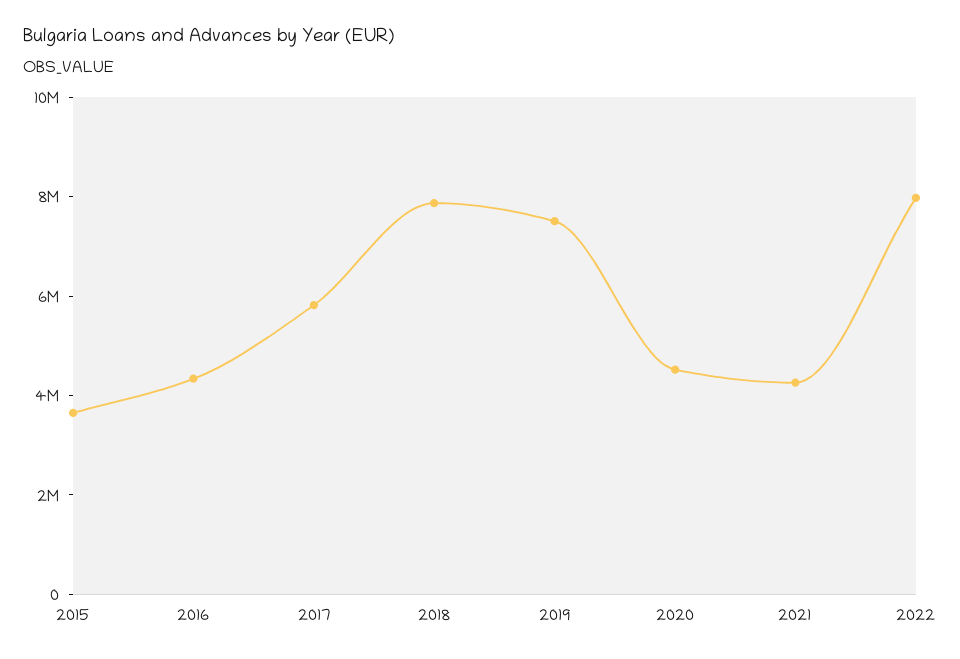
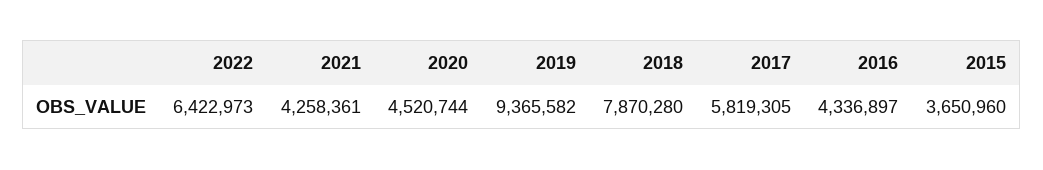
2019: 7500000 -> 9365582
2022: 8000000 -> 6422973

